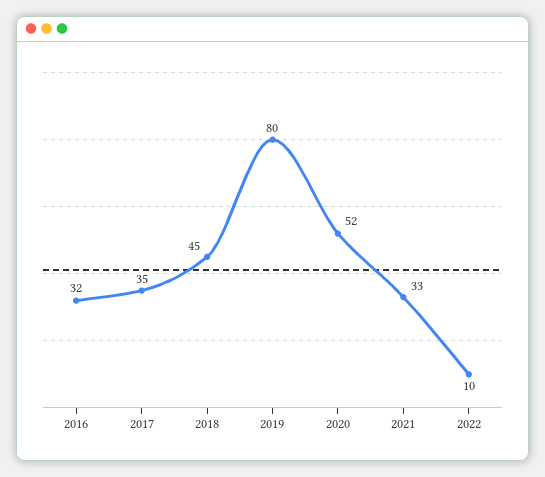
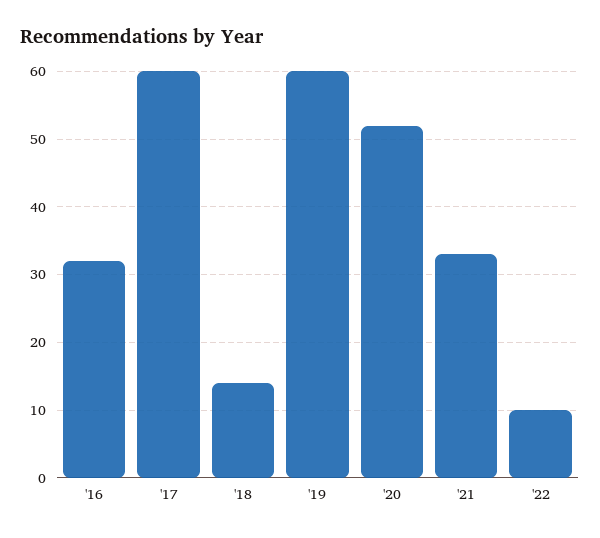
2017: 35 -> 60
2018: 45 -> 14
2019: 80 -> 60

